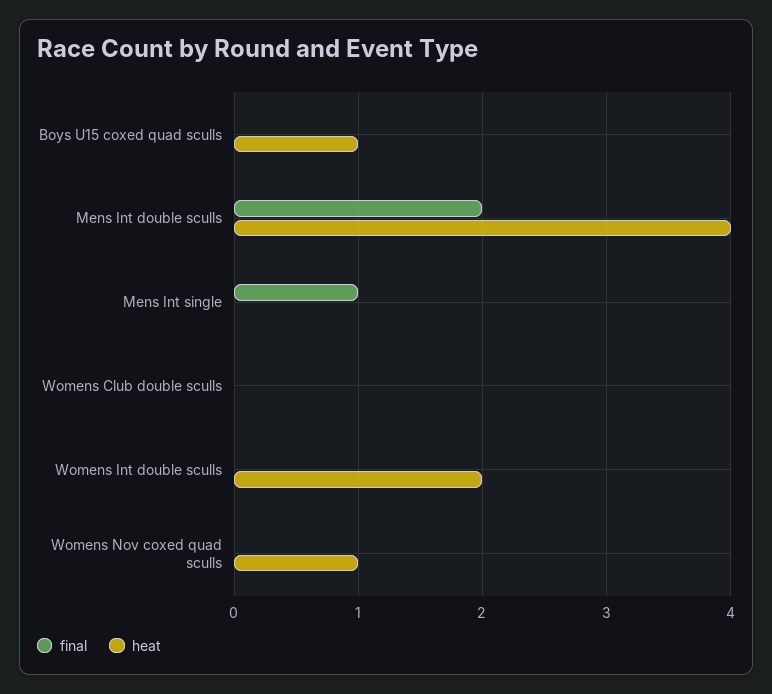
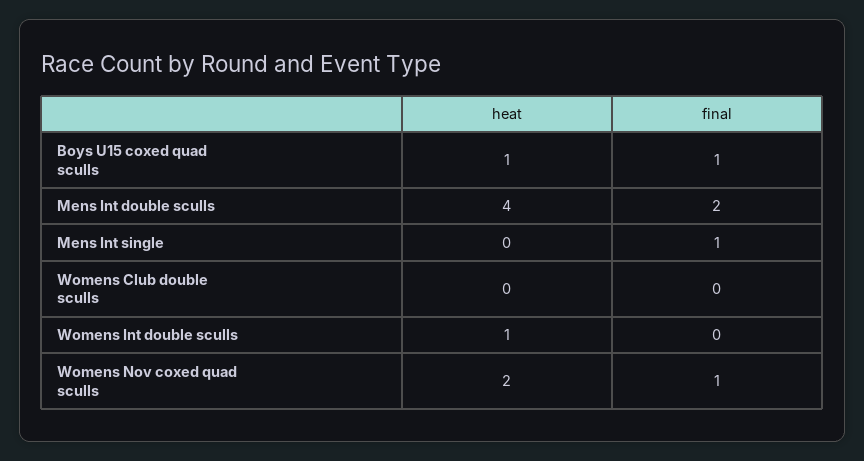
final, Boys U15 coxed quad sculls: 0 -> 1
heat, Womens Int double sculls: 2 -> 1
final, Womens Nov coxed quad sculls: 0 -> 1
heat, Womens Nov coxed quad sculls: 1 -> 2

